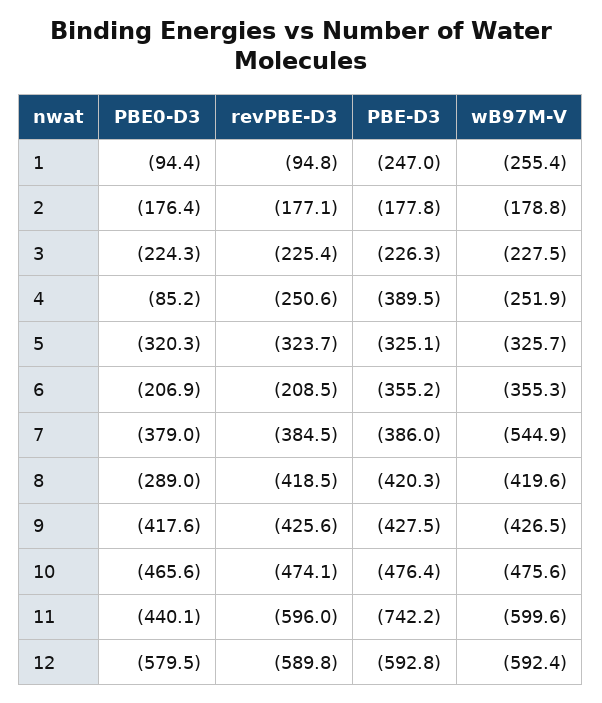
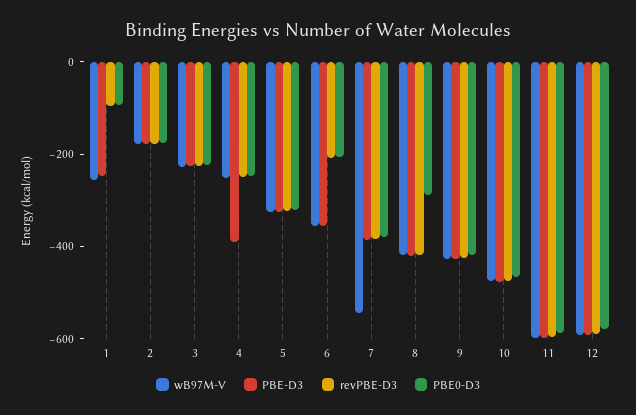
PBE0-D3, 4: -85.2 -> -250
PBE0-D3, 11: -440.1 -> -600
PBE-D3, 11: -742.2 -> -600

